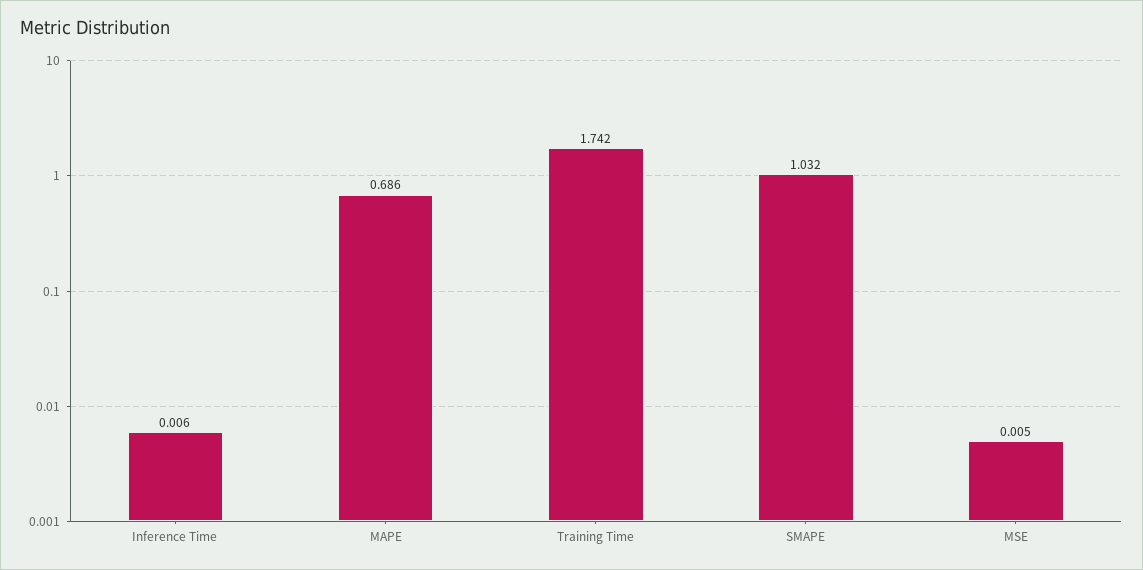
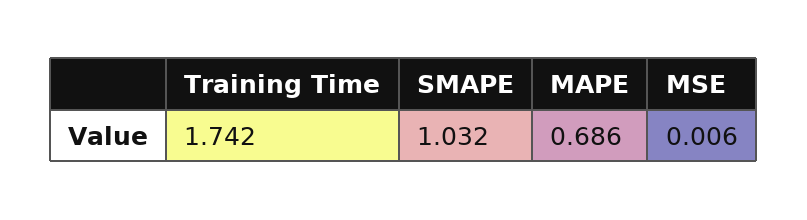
Inference Time: 0.006 -> none
MSE: 0.005 -> 0.006

